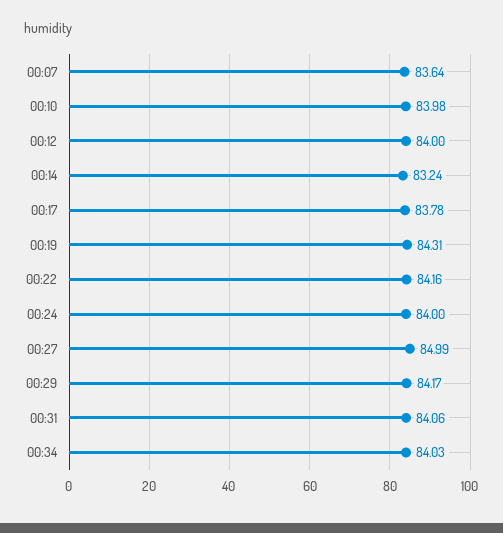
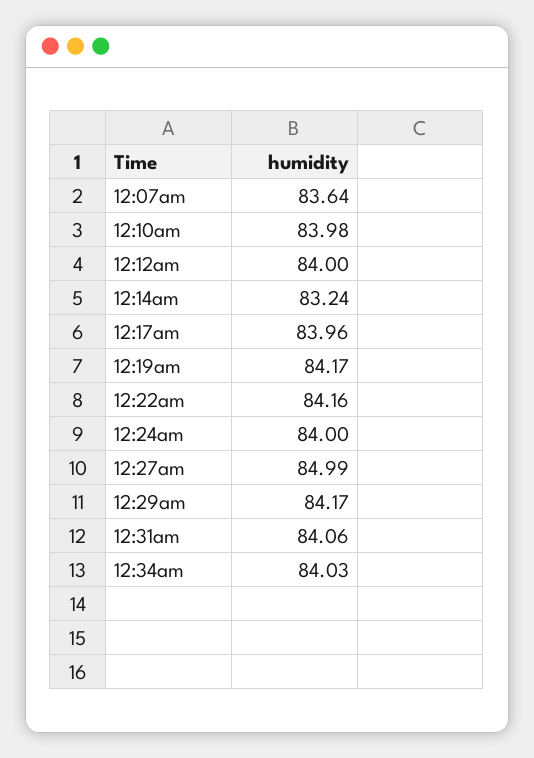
00:17: 83.78 -> 83.96
00:19: 84.31 -> 84.17

